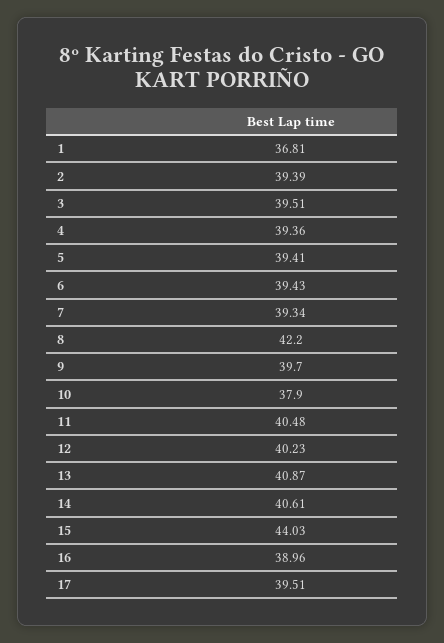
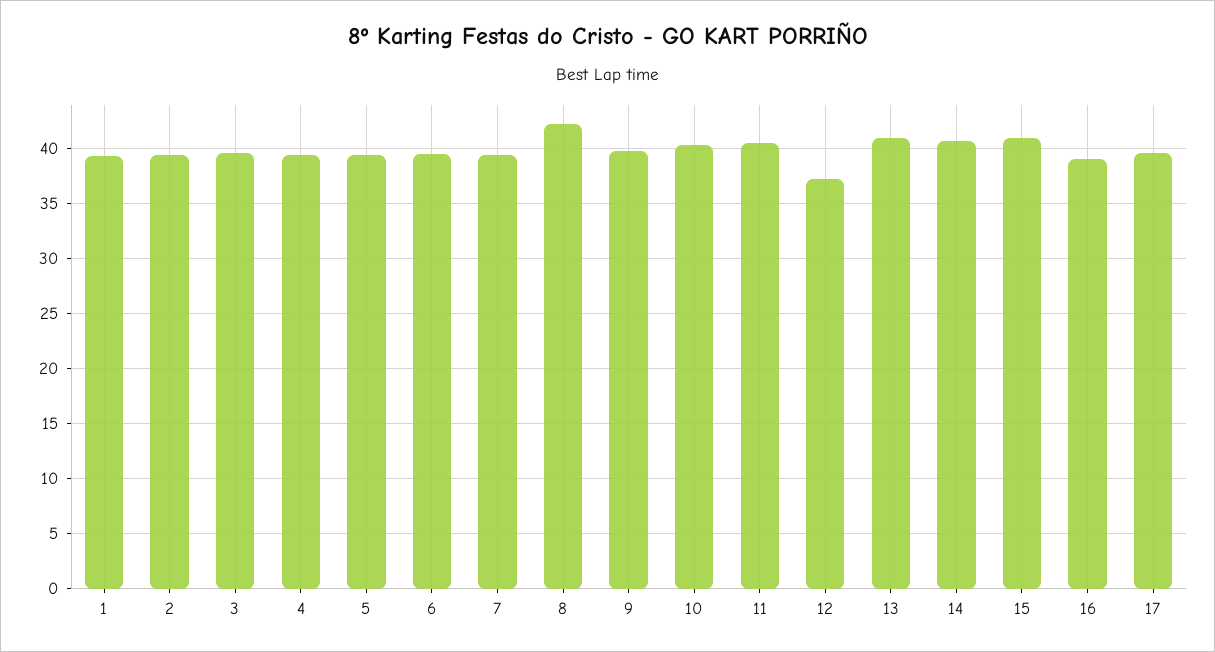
1: 36.81 -> 39
10: 37.9 -> 40
12: 40.23 -> 37
15: 44.03 -> 41

